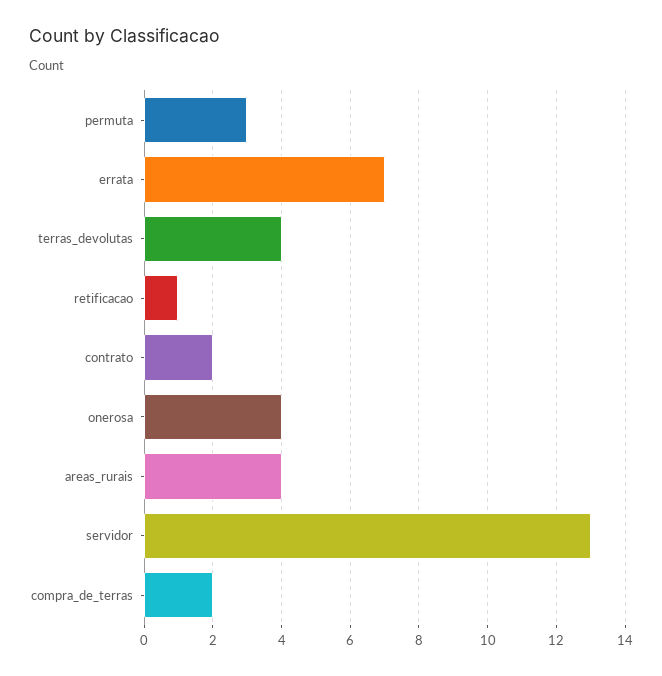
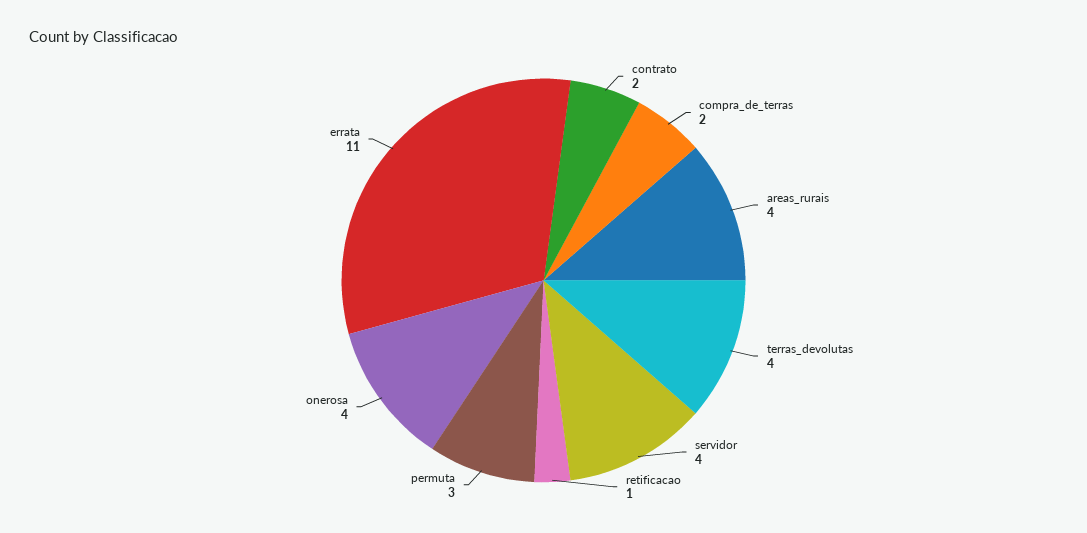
errata: 7 -> 11
servidor: 13 -> 4

